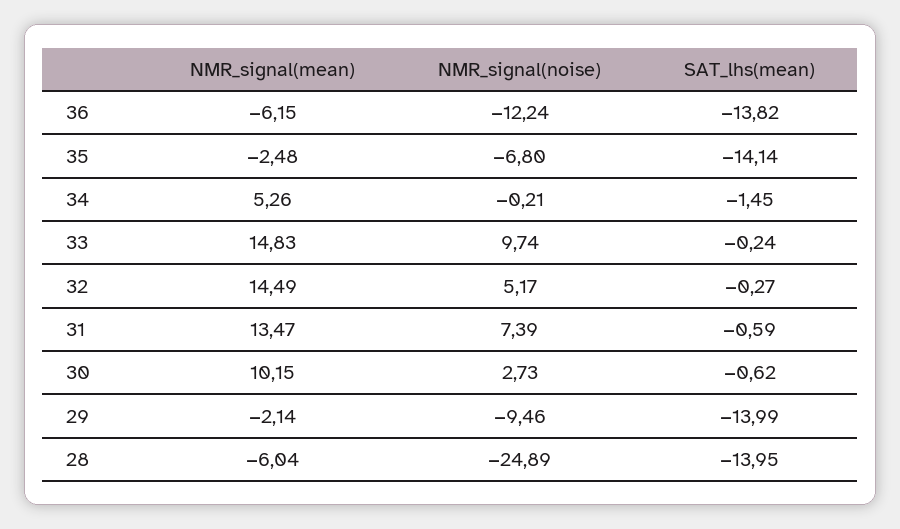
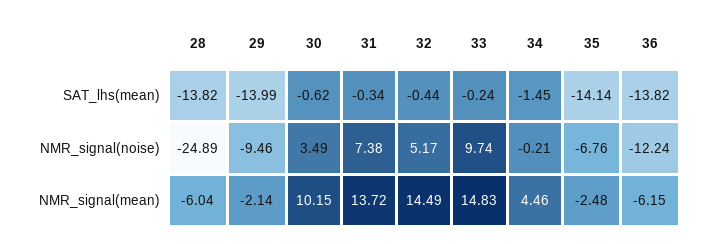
NMR_signal(noise), 35: -6.8 -> -6.76
NMR_signal(mean), 34: 5.26 -> 4.46
SAT_lhs(mean), 32: -0.27 -> -0.44
NMR_signal(mean), 31: 13.47 -> 13.72
NMR_signal(noise), 31: 7.39 -> 7.38
SAT_lhs(mean), 31: -0.59 -> -0.34
NMR_signal(noise), 30: 2.73 -> 3.49
SAT_lhs(mean), 28: -13.95 -> -13.82

